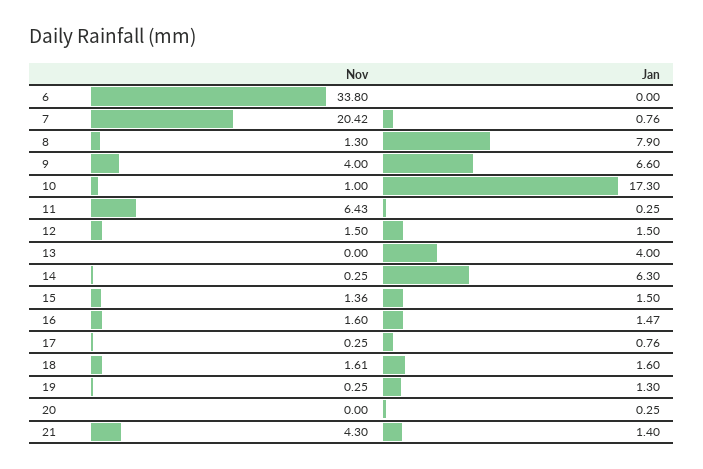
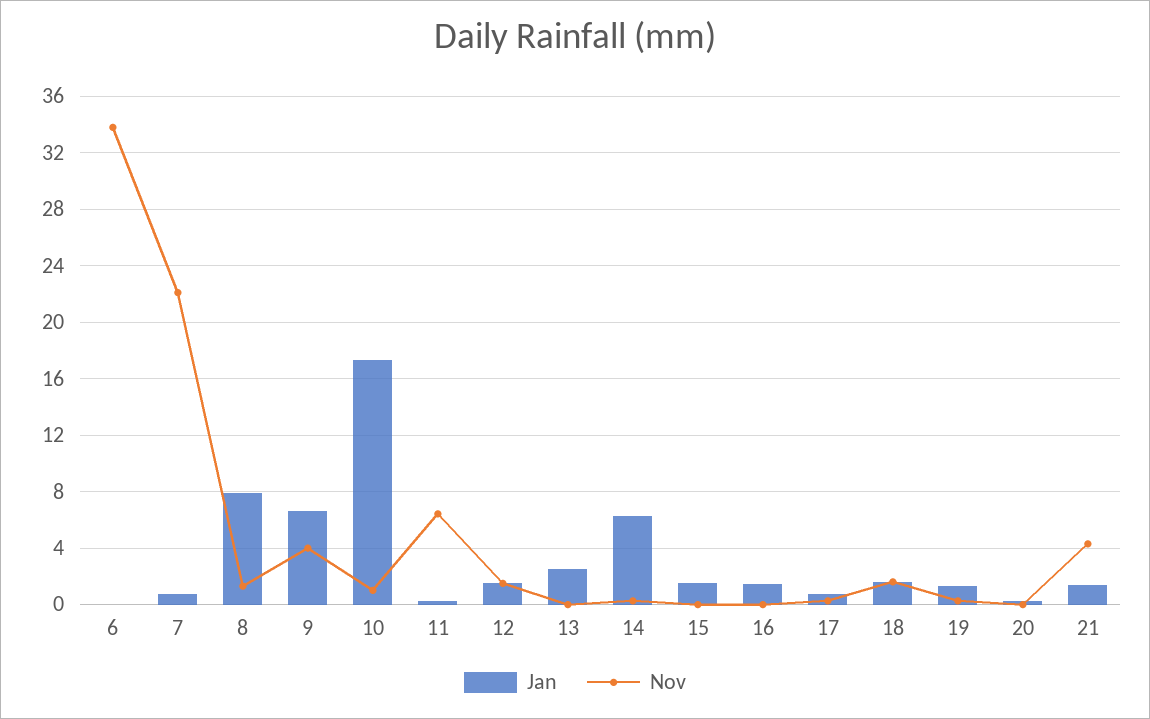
Nov, 7: 20.42 -> 22
Jan, 13: 4 -> 2.5
Nov, 15: 1.36 -> 0
Nov, 16: 1.6 -> 0

